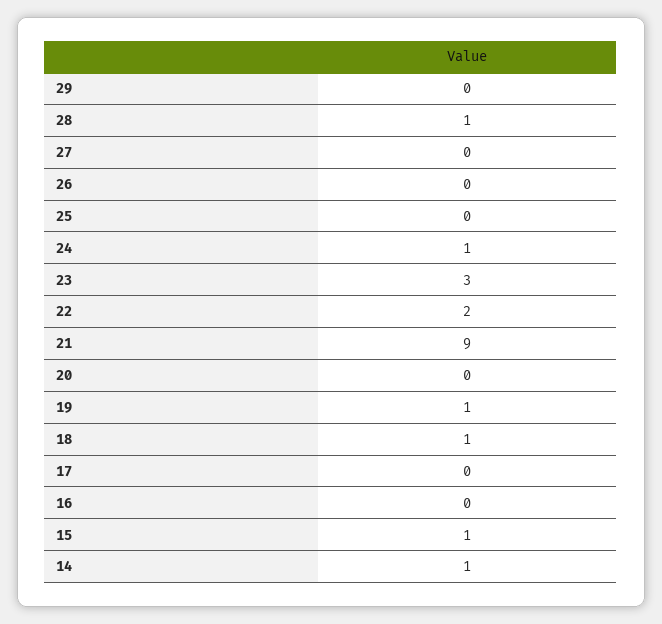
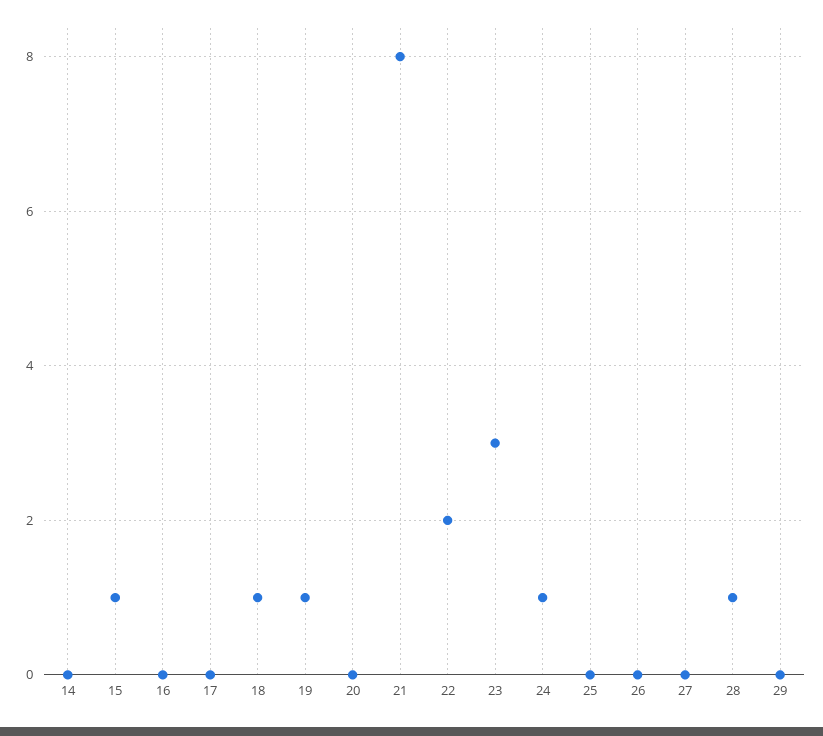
21: 9 -> 8
14: 1 -> 0

